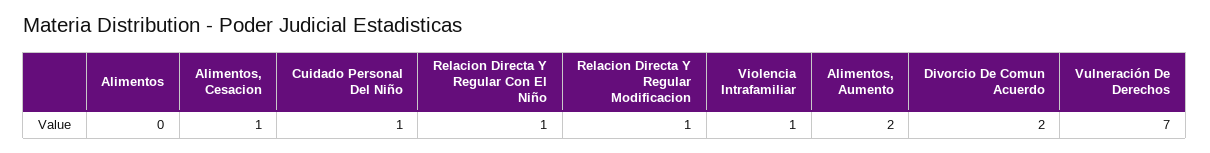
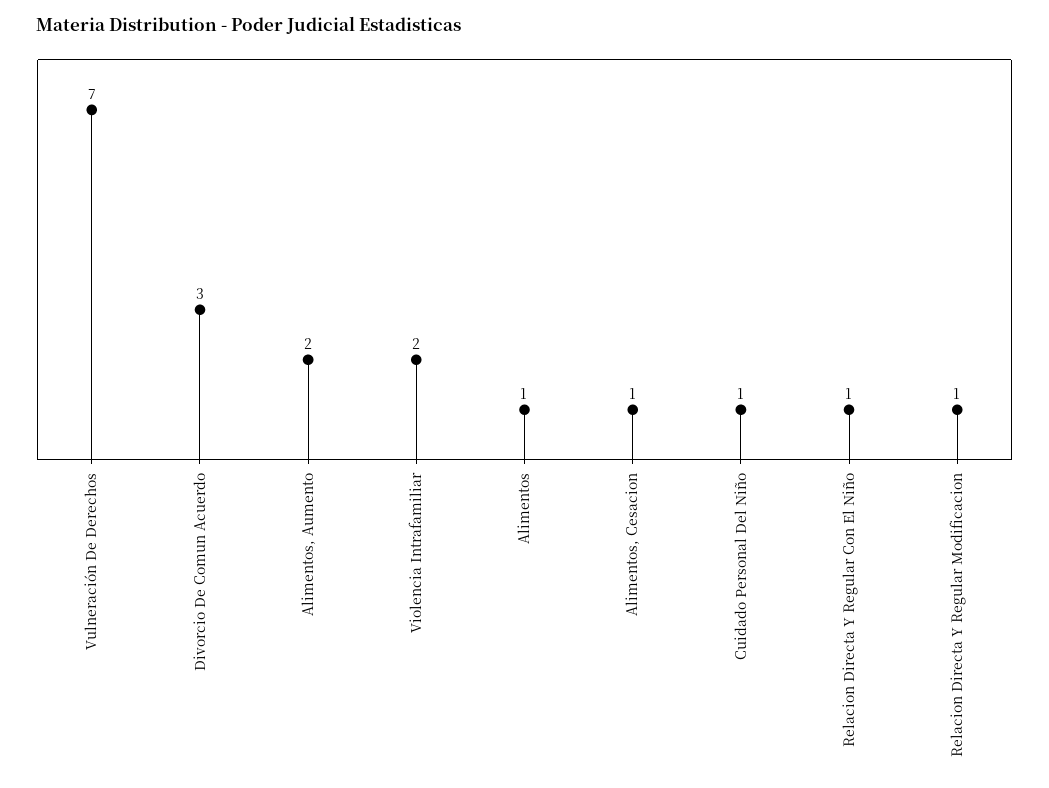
Alimentos: 0 -> 1
Violencia Intrafamiliar: 1 -> 2
Divorcio De Comun Acuerdo: 2 -> 3

